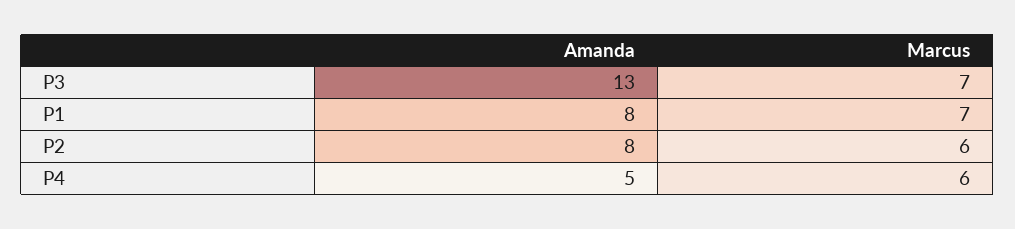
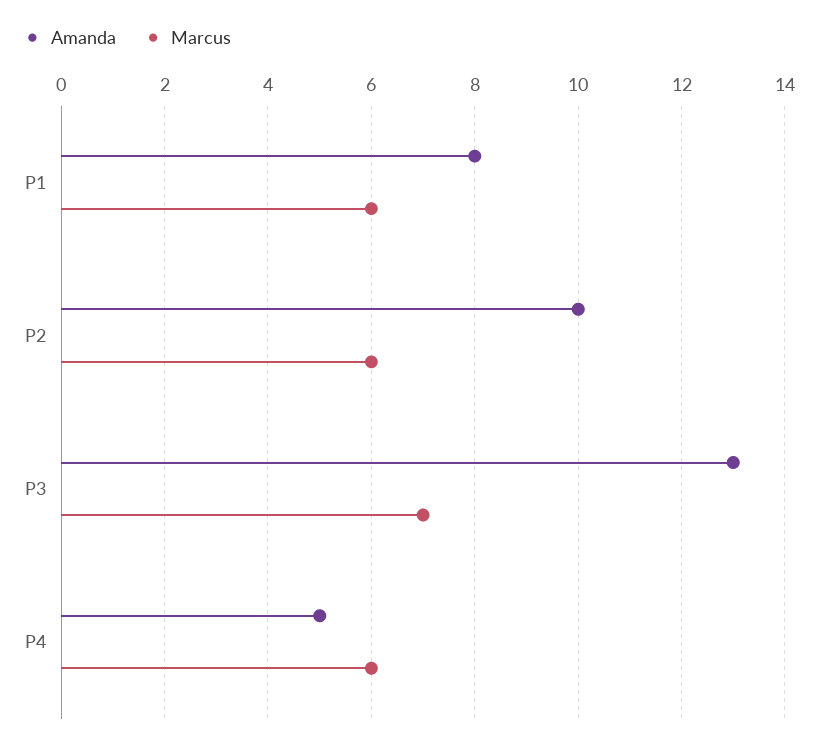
Marcus, P1: 7 -> 6
Amanda, P2: 8 -> 10

